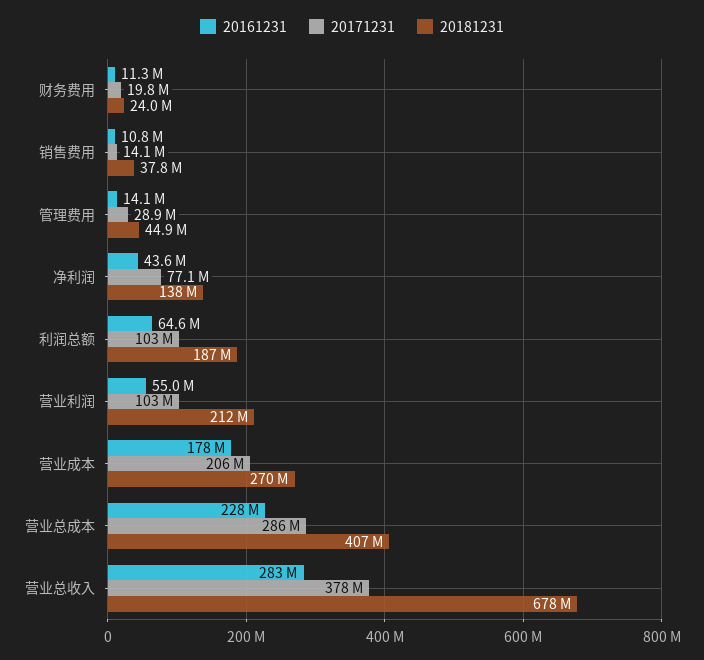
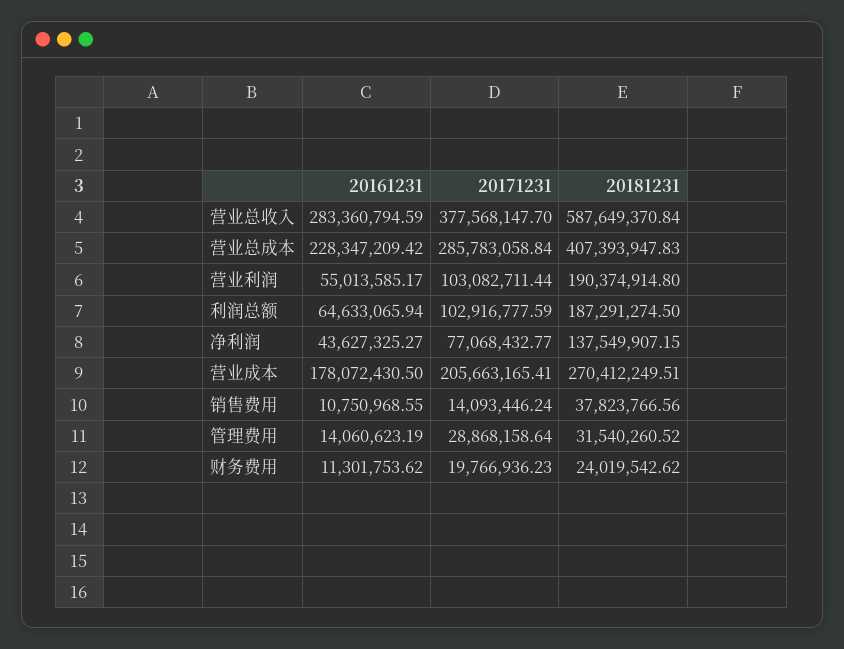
20181231, 管理费用: 44900000 -> 31540260.52
20181231, 营业利润: 212000000 -> 190374914.8
20181231, 营业总收入: 678000000 -> 587649370.84

